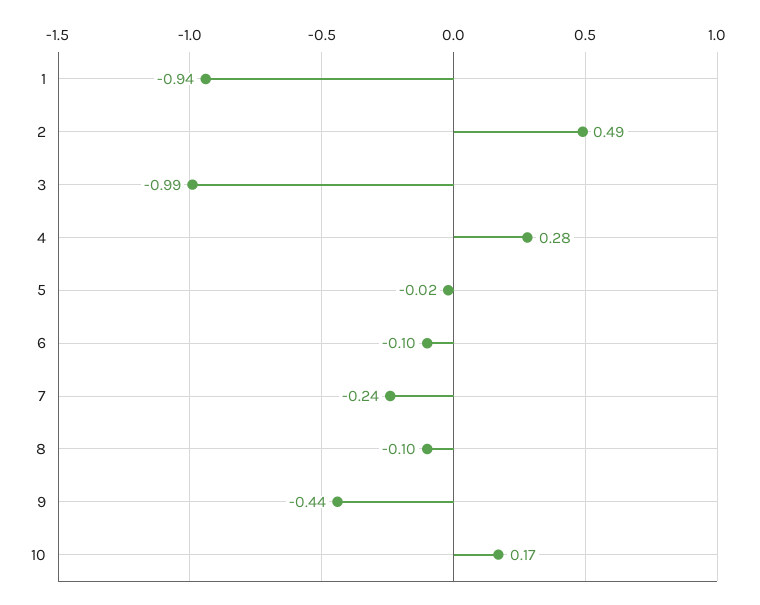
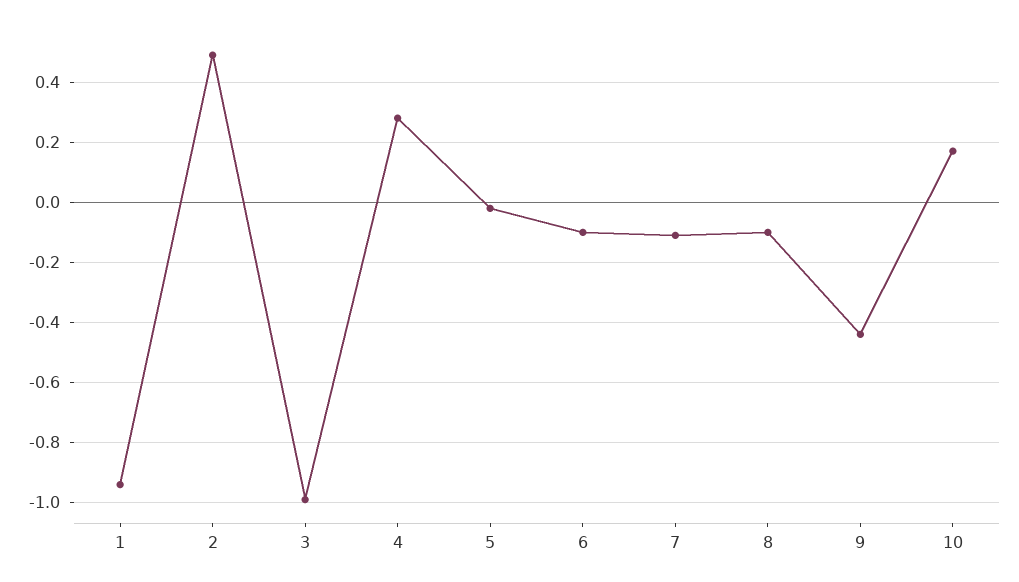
7: -0.24 -> -0.1

